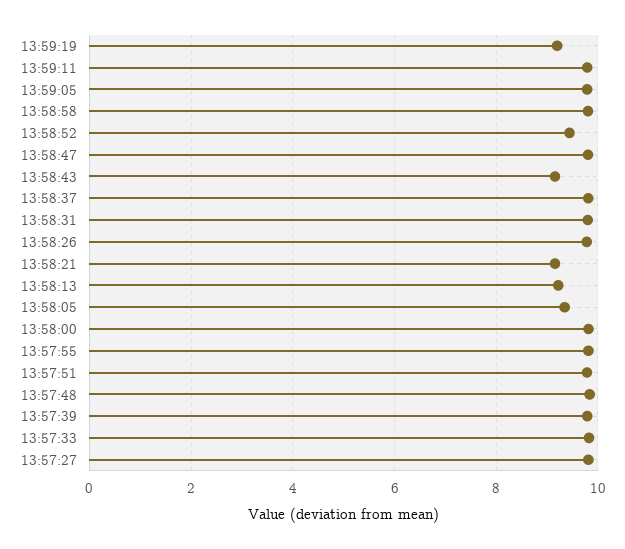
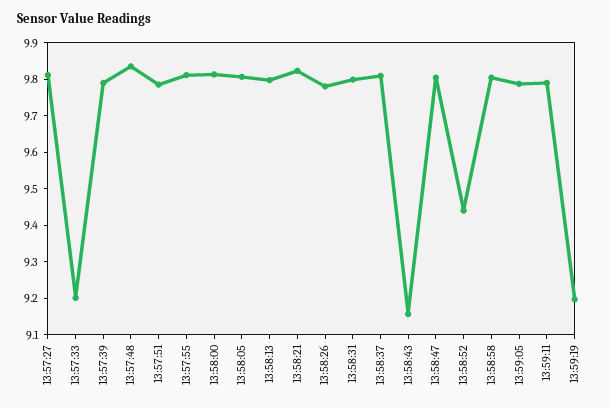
13:58:21: 9.2 -> 9.825
13:58:13: 9.2 -> 9.8
13:58:05: 9.4 -> 9.8
13:57:33: 9.8 -> 9.2

